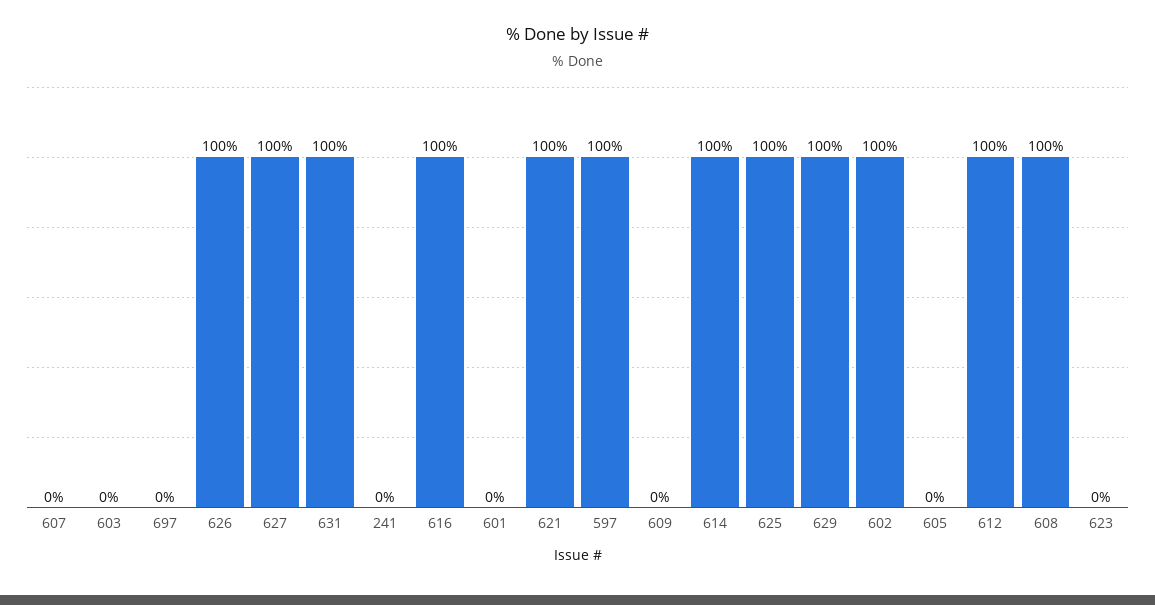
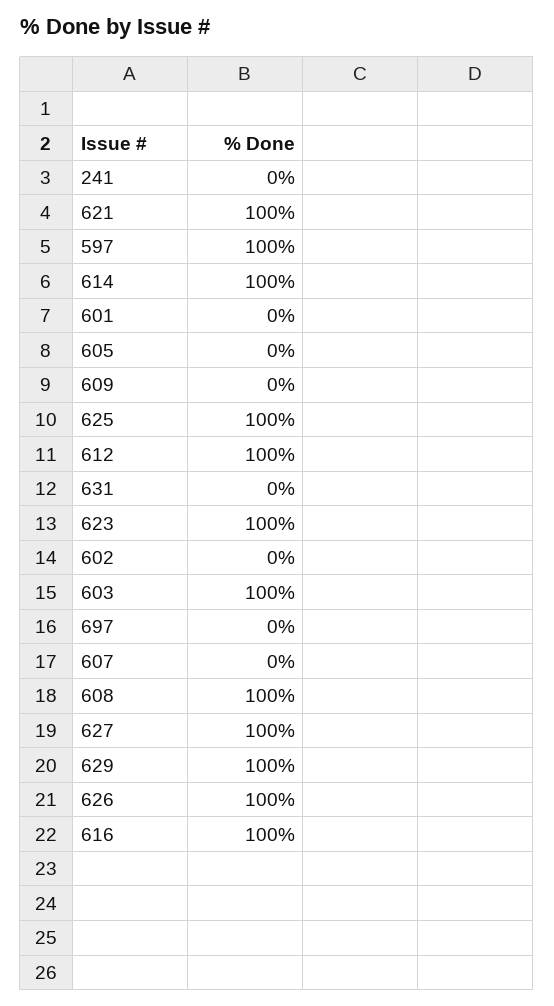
603: 0 -> 100
631: 100 -> 0
602: 100 -> 0
623: 0 -> 100

